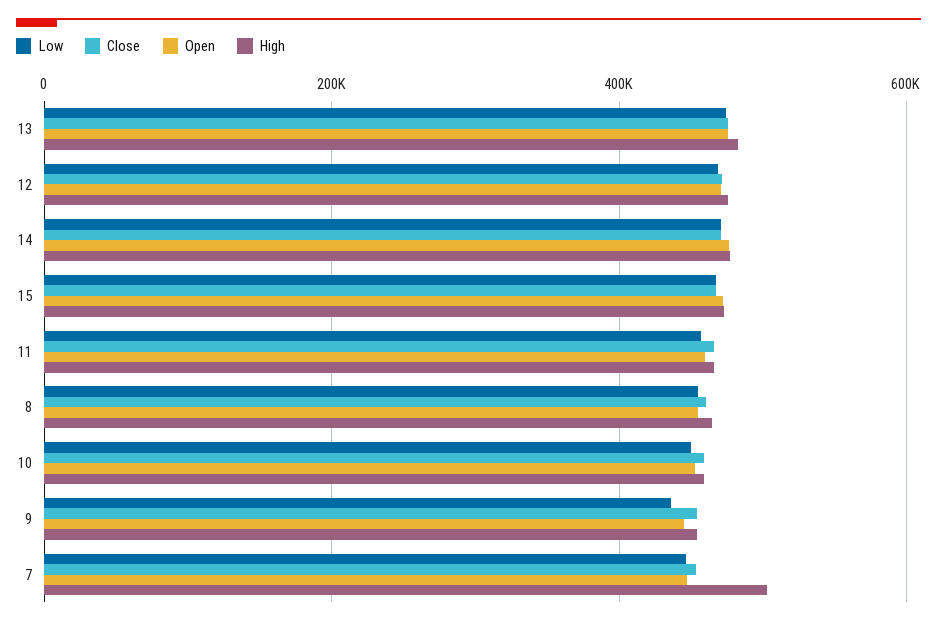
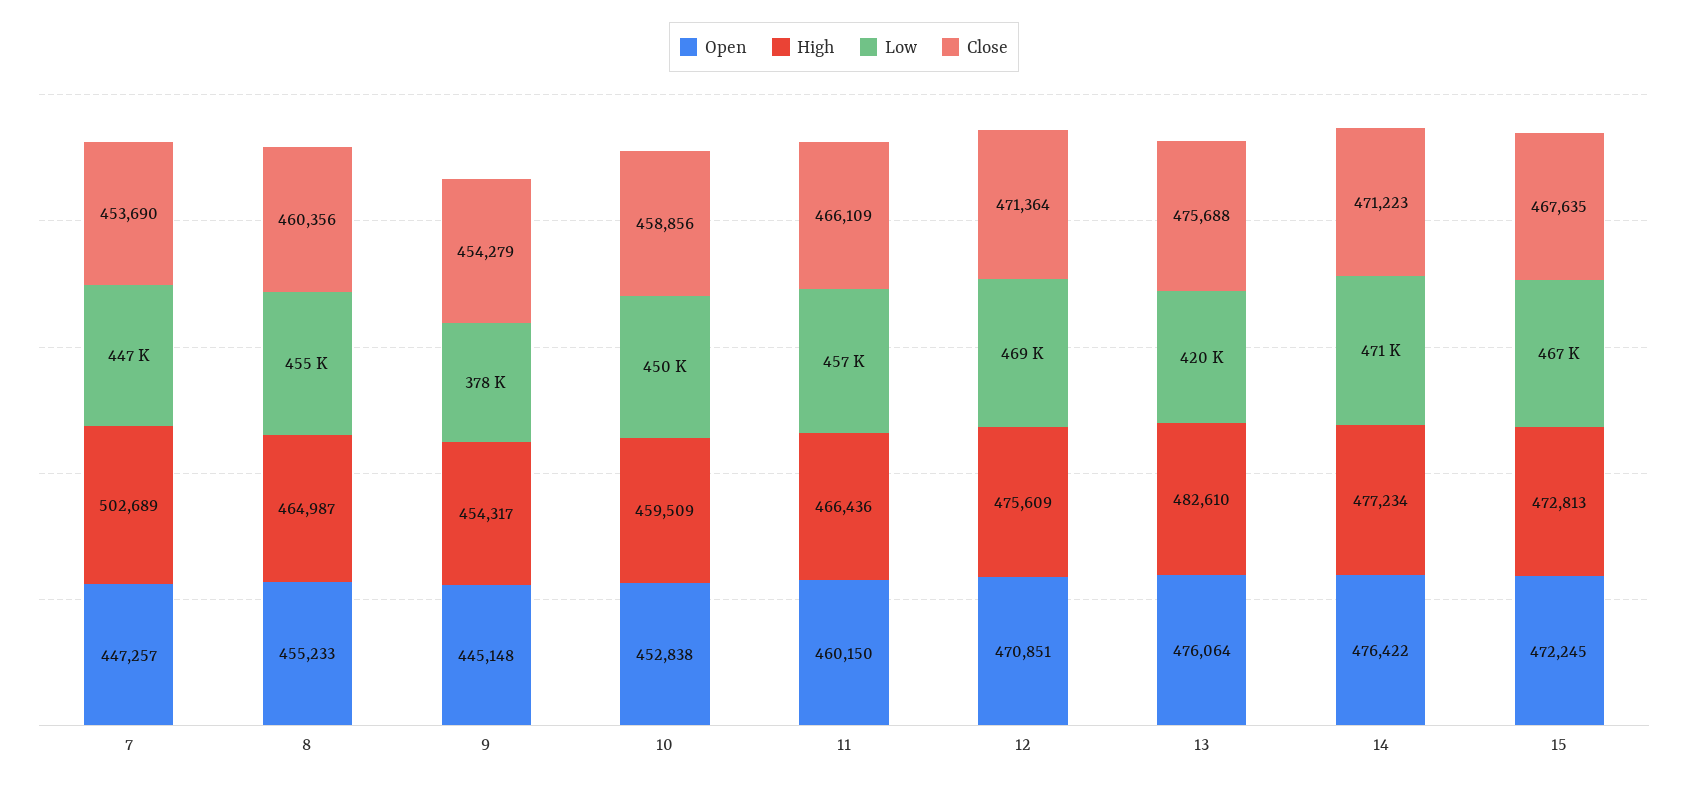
Low, 13: 480000 -> 420000
Low, 9: 440000 -> 378000

